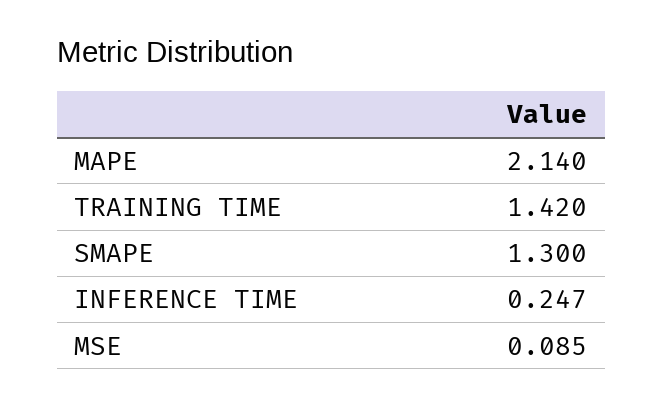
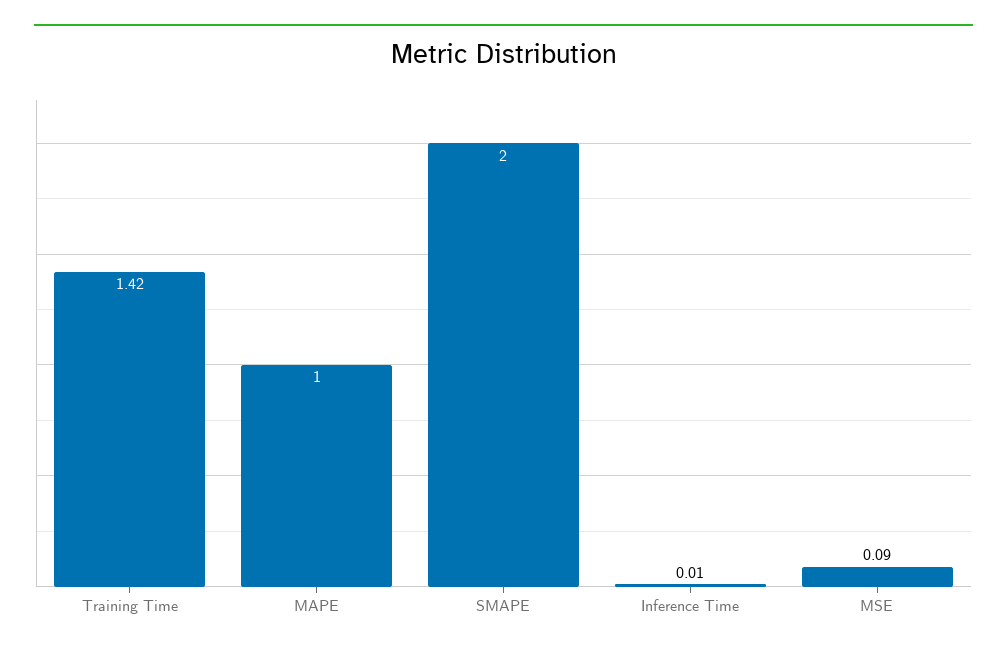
MAPE: 2.14 -> 1
SMAPE: 1.3 -> 2
INFERENCE TIME: 0.247 -> 0.01

